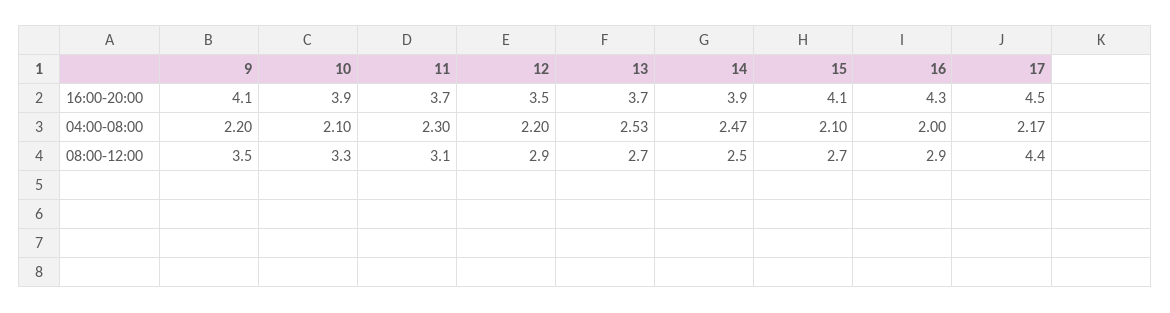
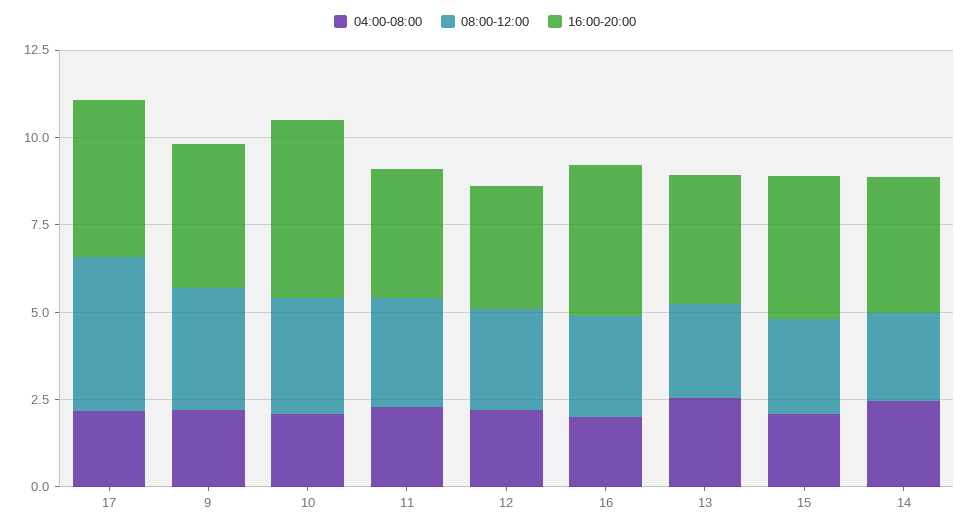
16:00-20:00, 10: 3.9 -> 5

